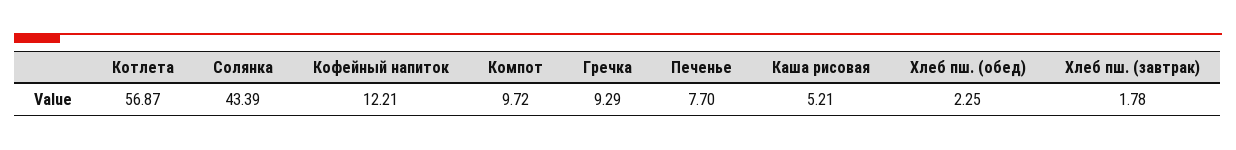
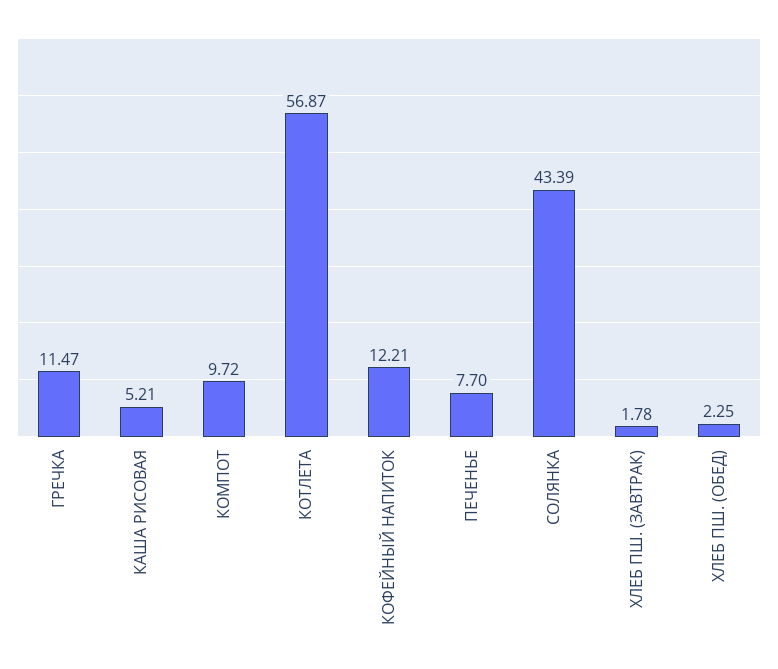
Гречка: 9.29 -> 11.47

